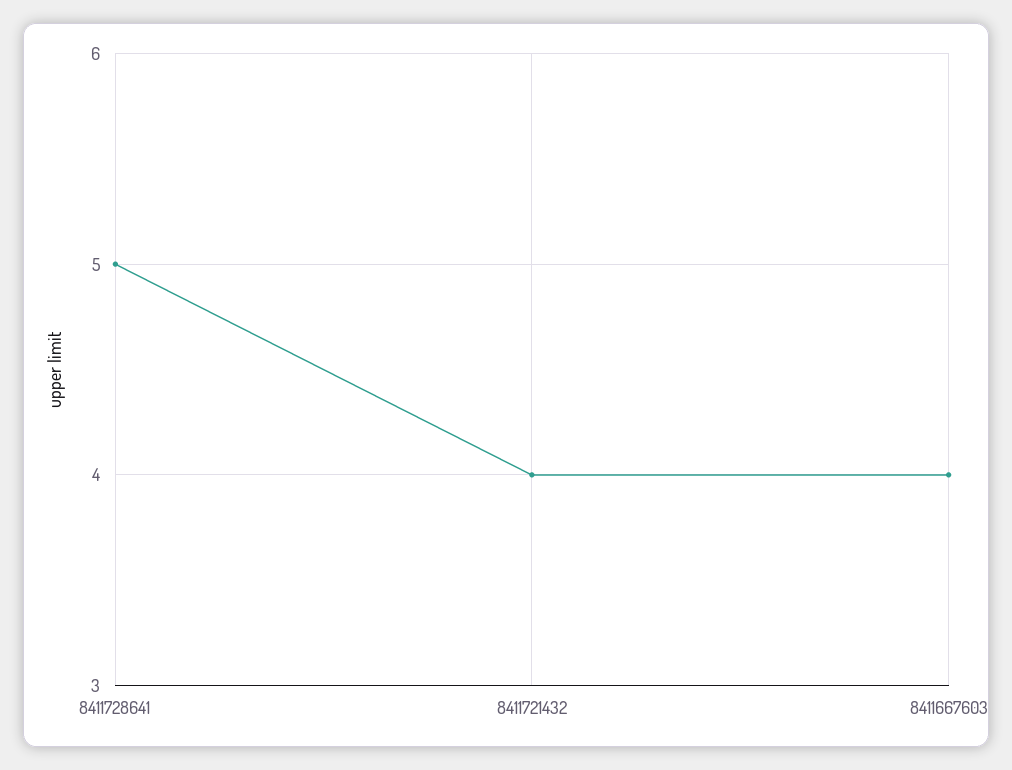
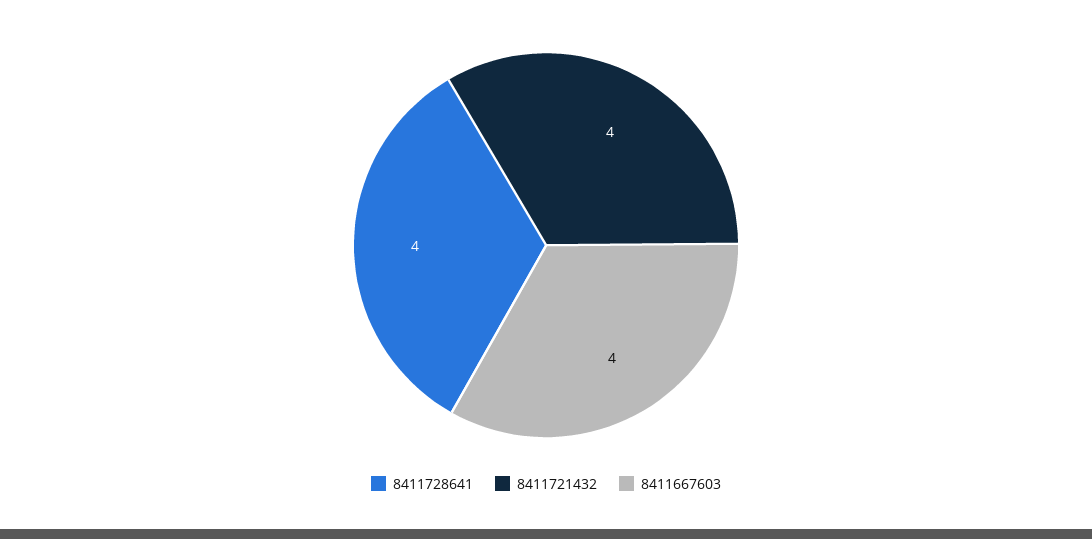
8411728641: 5 -> 4

